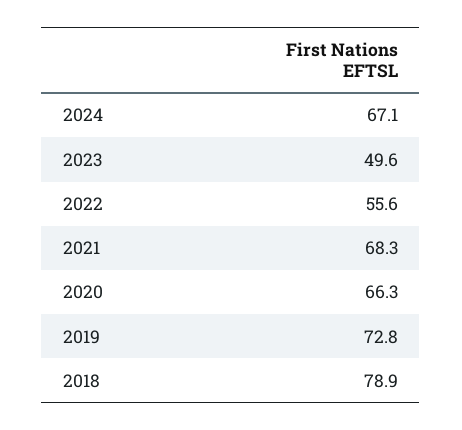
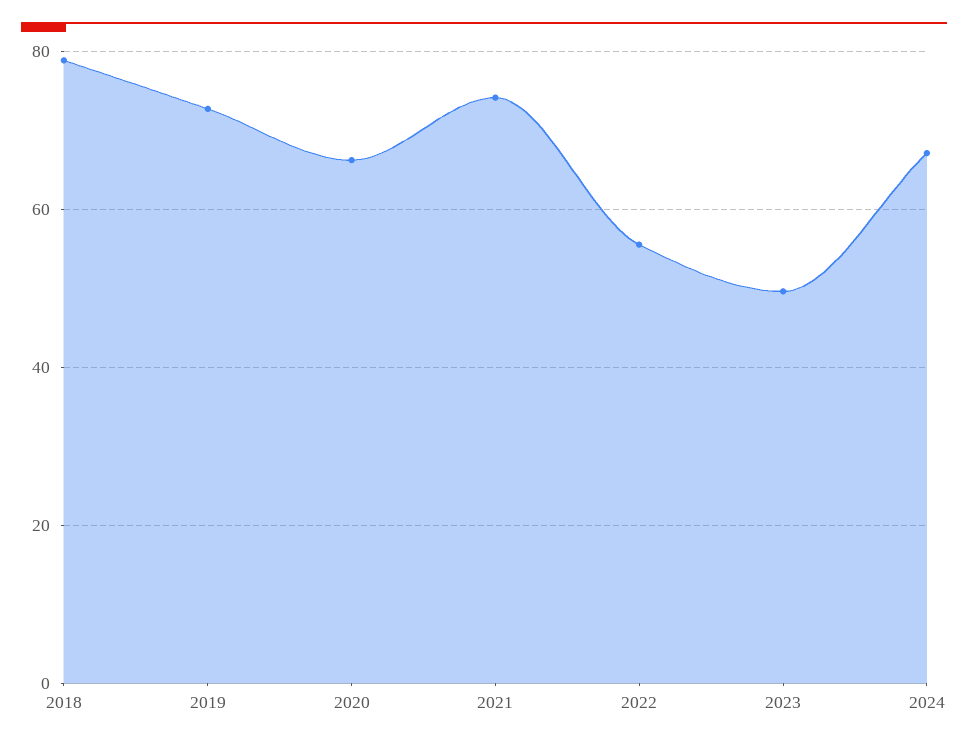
2021: 68.3 -> 74

